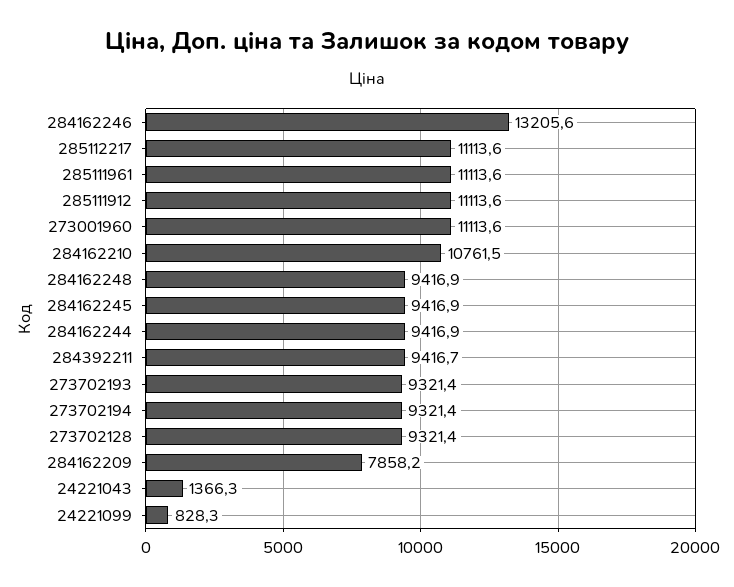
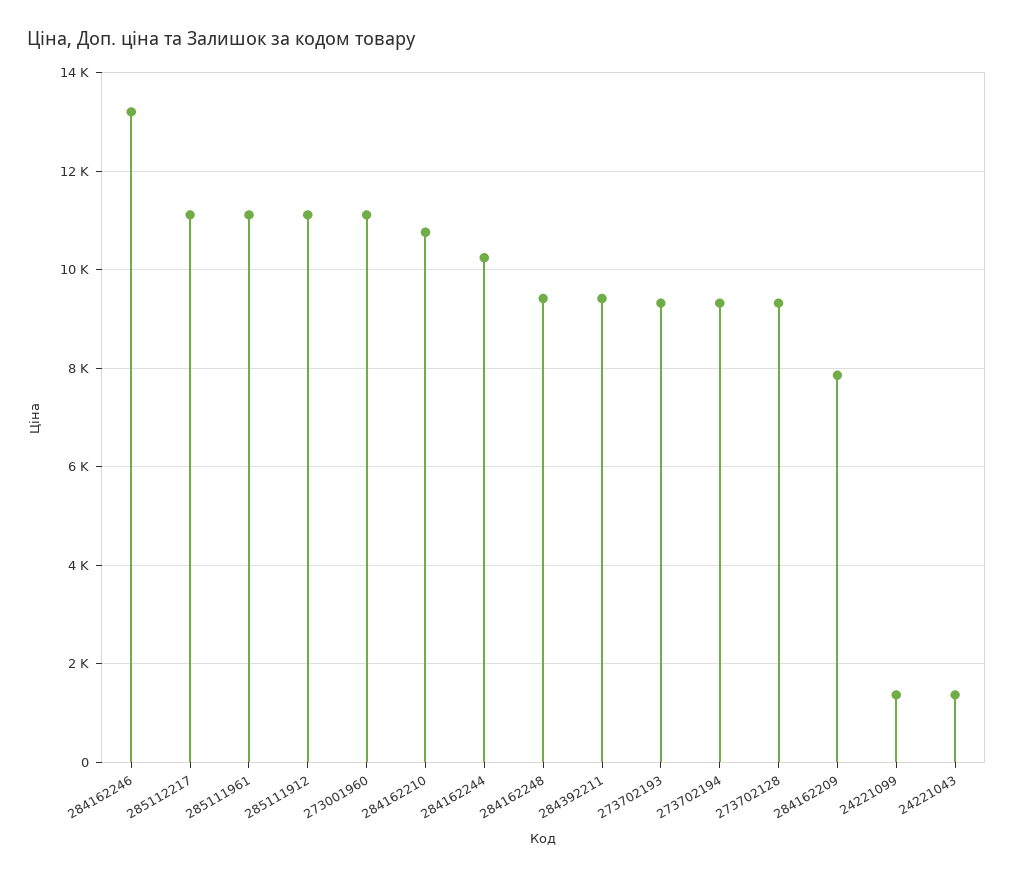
284162245: 9416.9 -> none
284162244: 9416.9 -> 10200
24221099: 828.3 -> 1400

